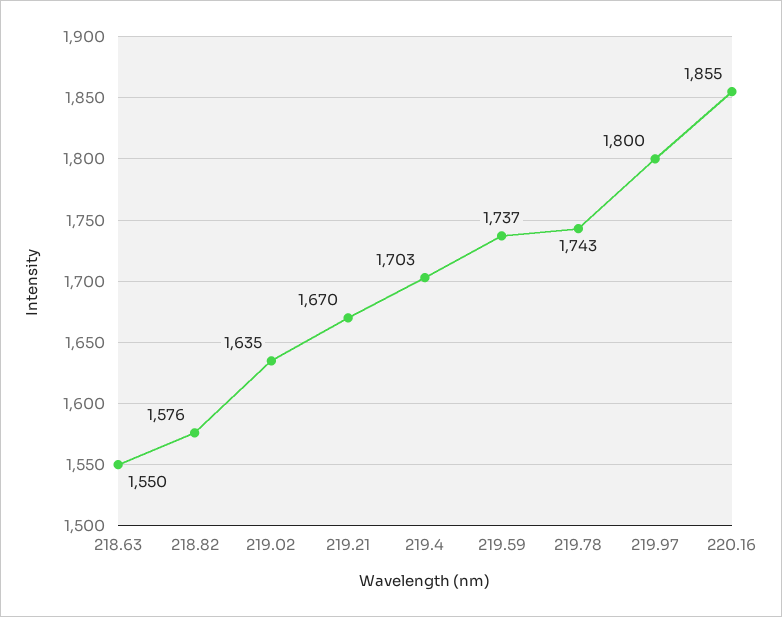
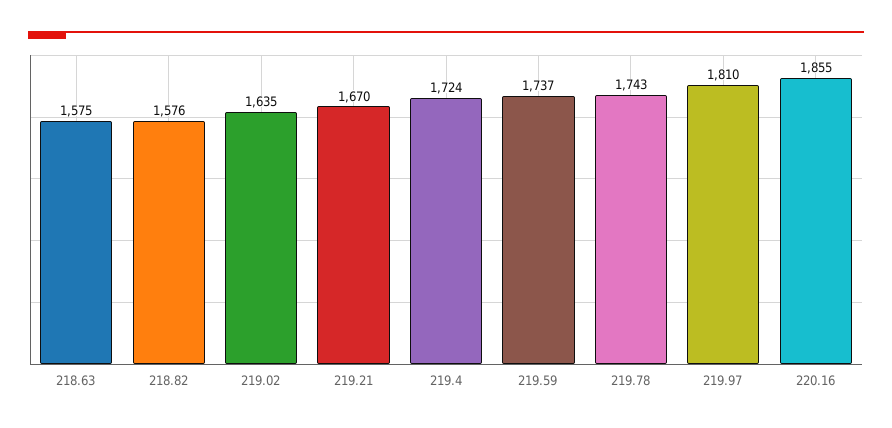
218.63: 1550 -> 1575
219.4: 1703 -> 1724
219.97: 1800 -> 1810

